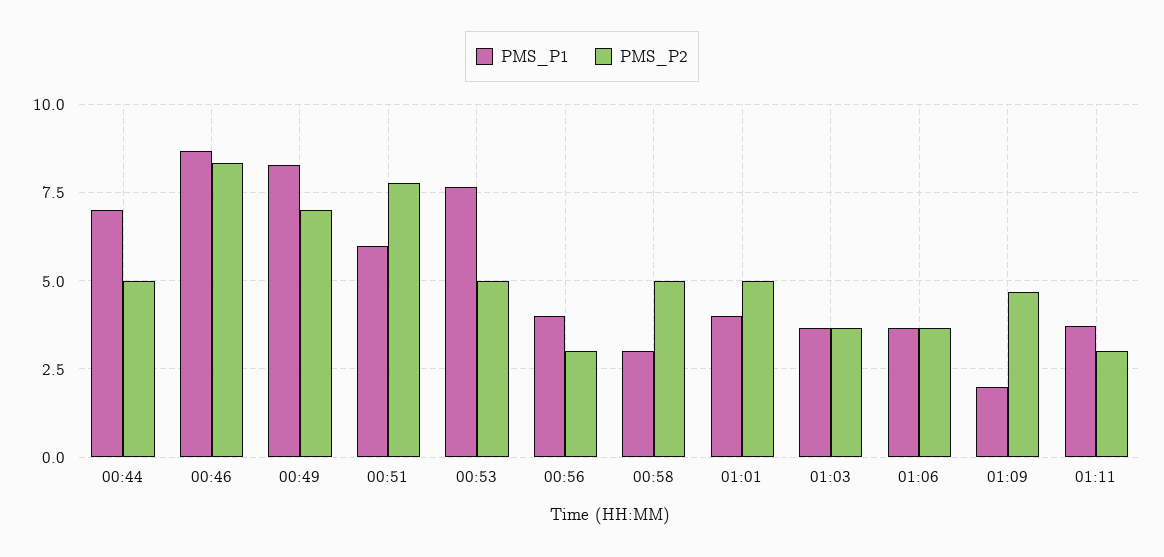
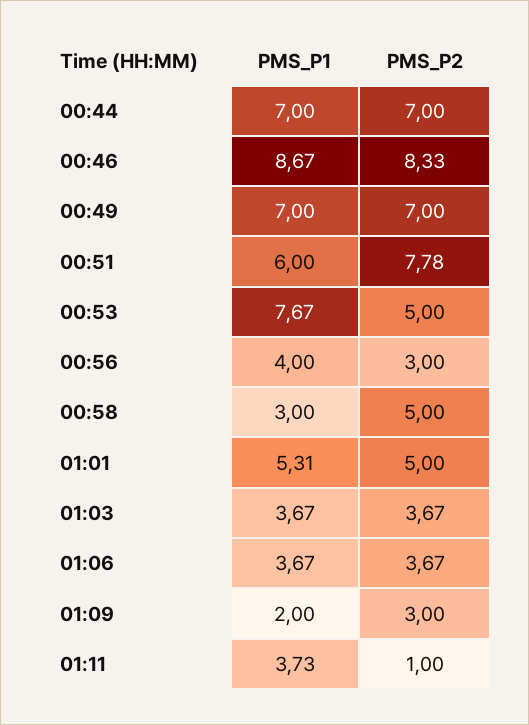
PMS_P2, 00:44: 5 -> 7
PMS_P1, 00:49: 8.25 -> 7
PMS_P1, 01:01: 4 -> 5.31
PMS_P2, 01:09: 4.75 -> 3
PMS_P2, 01:11: 3 -> 1

